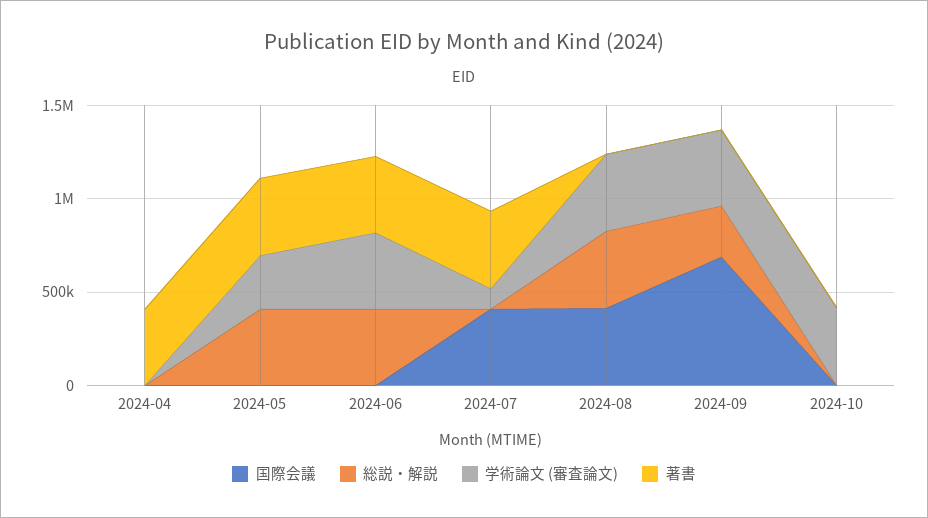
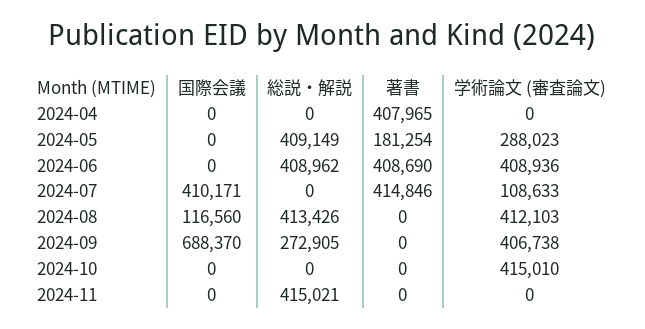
著書, 2024-05: 400000 -> 181254
国際会議, 2024-08: 400000 -> 116560
国際会議, 2024-11: none -> 0
総説・解説, 2024-11: none -> 415021
著書, 2024-11: none -> 0
学術論文 (審査論文), 2024-11: none -> 0

